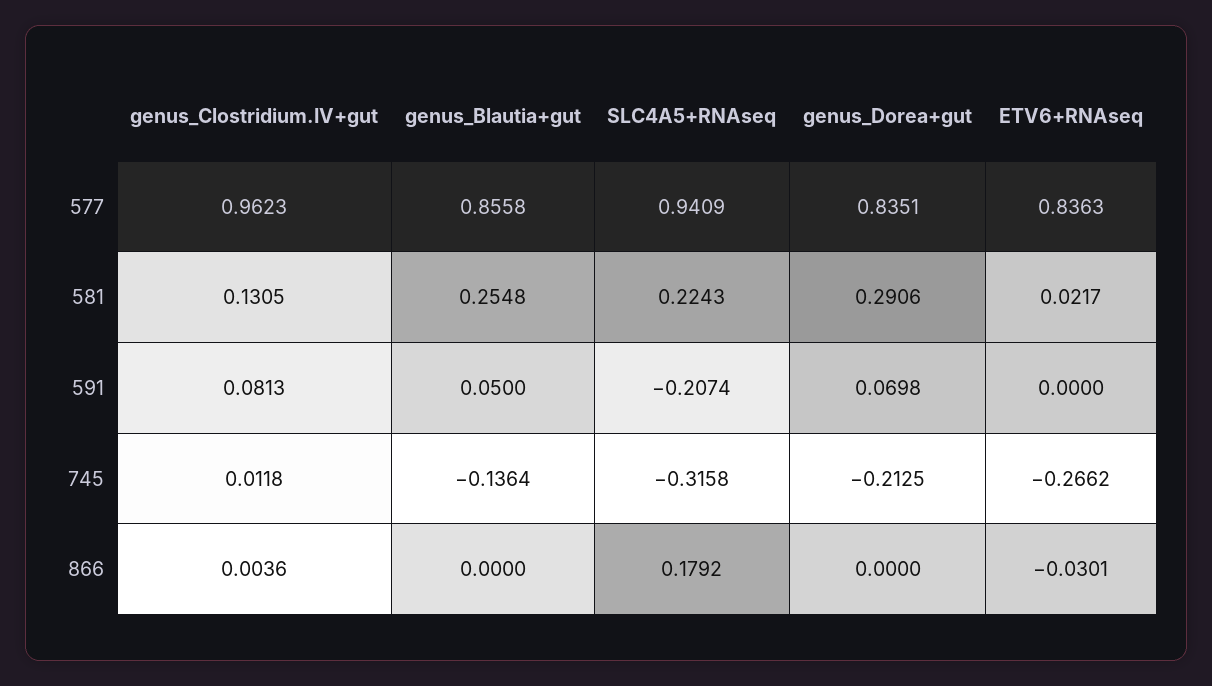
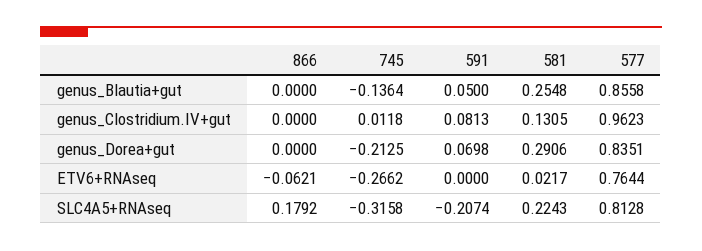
SLC4A5+RNAseq, 577: 0.9409 -> 0.8128
ETV6+RNAseq, 577: 0.8363 -> 0.7644
genus_Clostridium.IV+gut, 866: 0.0036 -> 0
ETV6+RNAseq, 866: -0.0301 -> -0.0621

